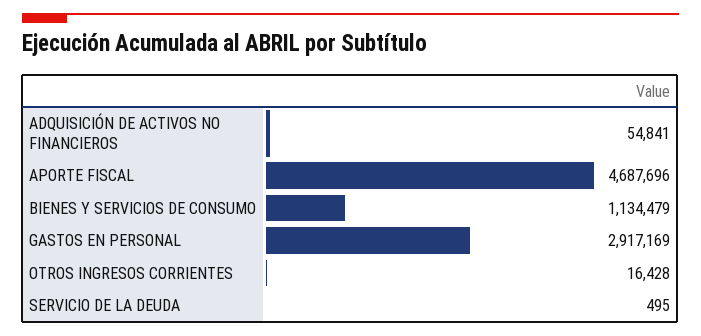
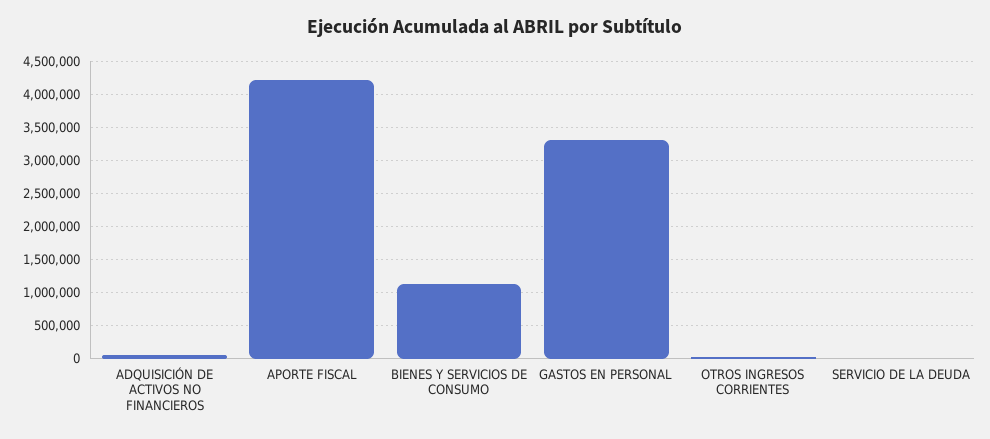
APORTE FISCAL: 4687696 -> 4200000
GASTOS EN PERSONAL: 2917169 -> 3300000

